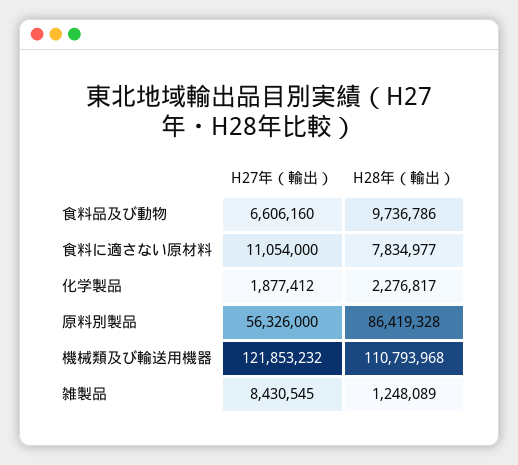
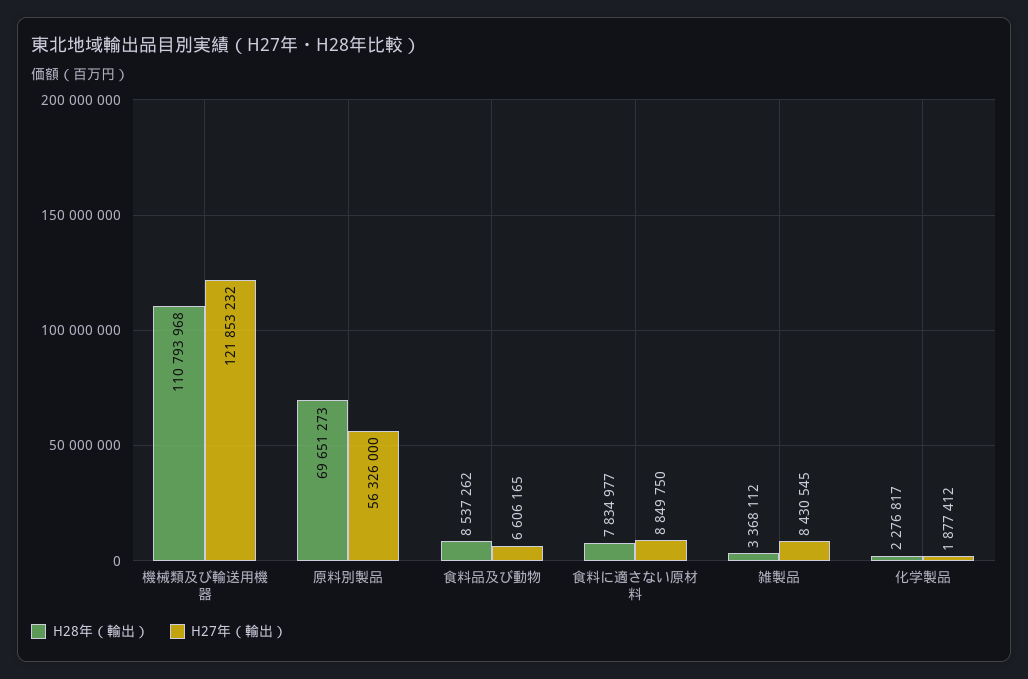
H27年（輸出）, 食料品及び動物: 6606160 -> 6606165
H28年（輸出）, 食料品及び動物: 9736786 -> 8537262
H27年（輸出）, 食料に適さない原材料: 11054000 -> 8849750
H28年（輸出）, 原料別製品: 86419328 -> 69651273
H28年（輸出）, 雑製品: 1248089 -> 3368112

